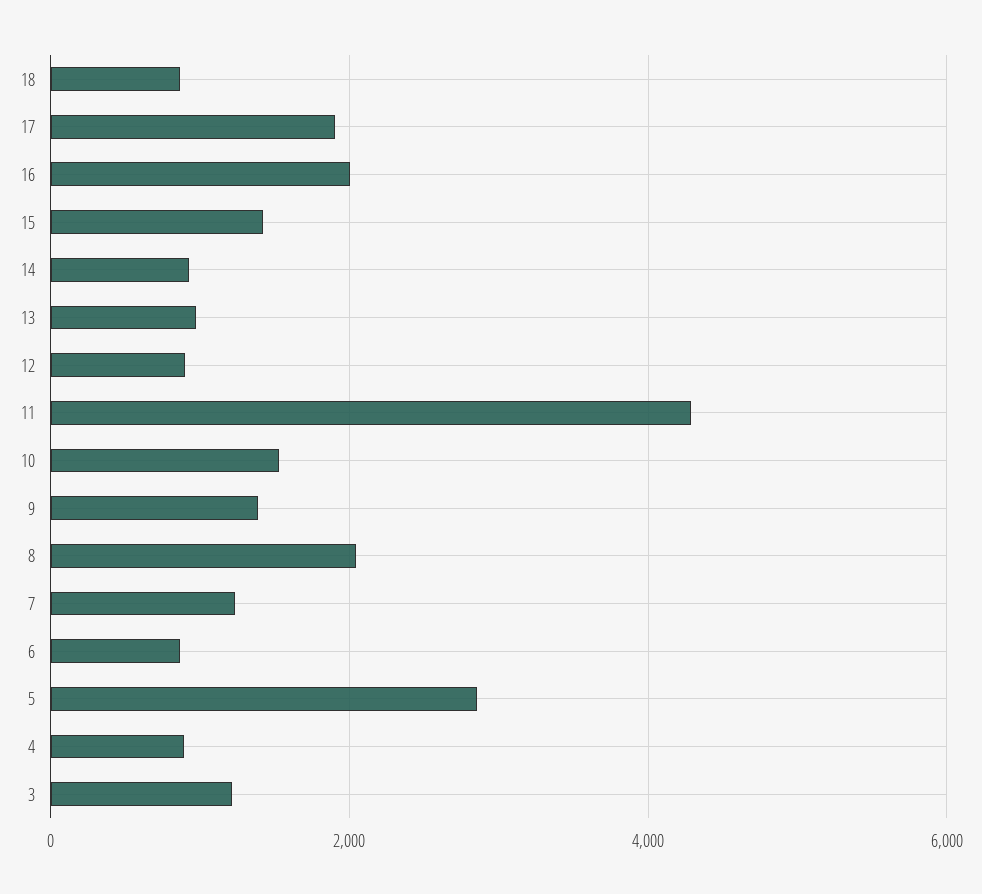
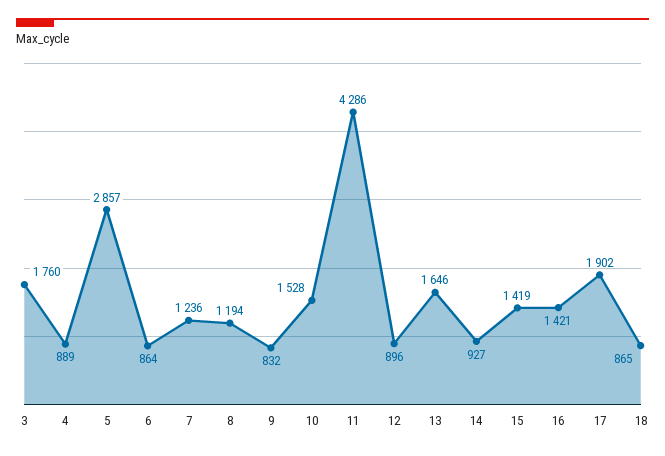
16: 2000 -> 1421
13: 1000 -> 1646
9: 1400 -> 832
8: 2000 -> 1194
3: 1200 -> 1760

